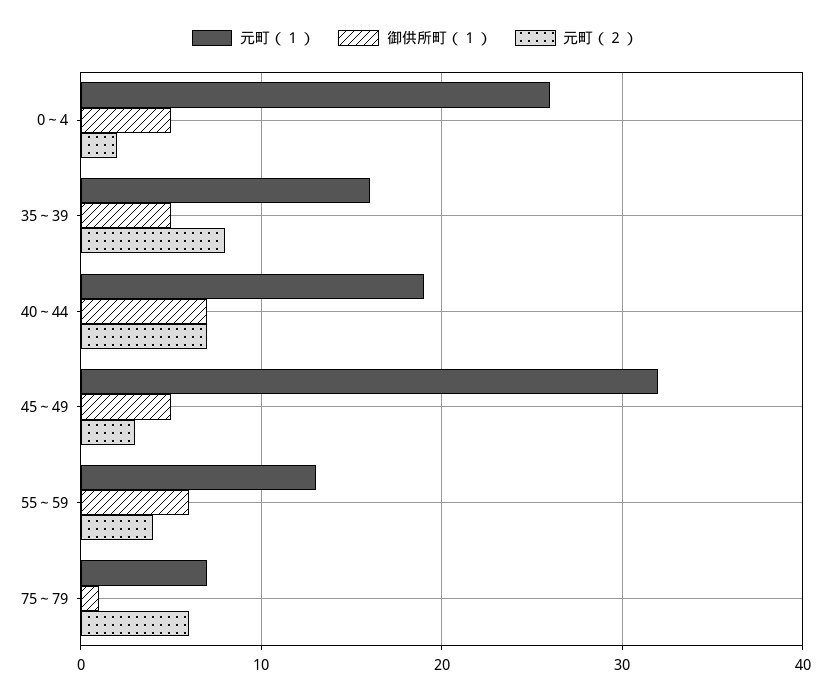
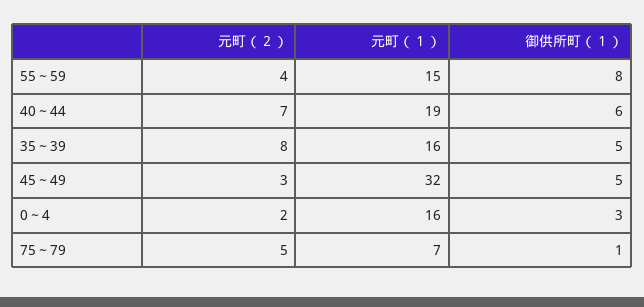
元町（１）, 0～4: 26 -> 16
御供所町（１）, 0～4: 5 -> 3
御供所町（１）, 40～44: 7 -> 6
元町（１）, 55～59: 13 -> 15
御供所町（１）, 55～59: 6 -> 8
元町（２）, 75～79: 6 -> 5

